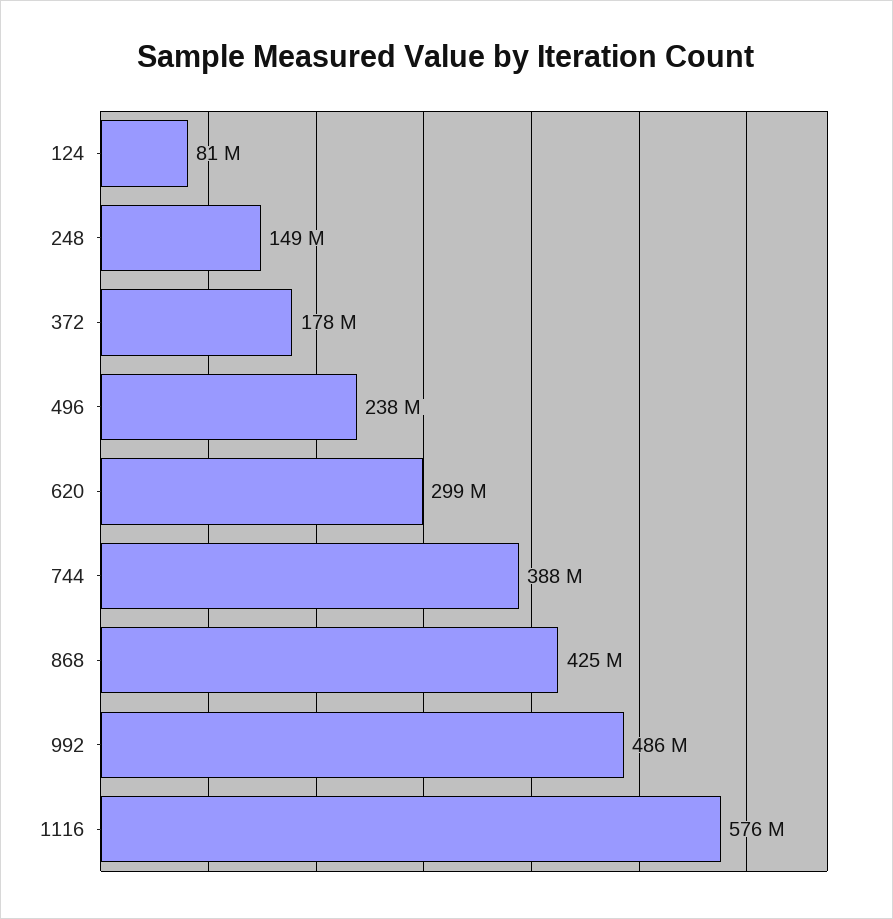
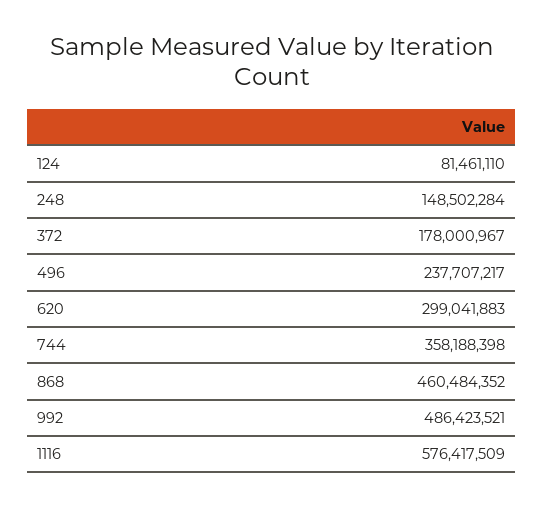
744: 388000000 -> 358188398
868: 425000000 -> 460484352

